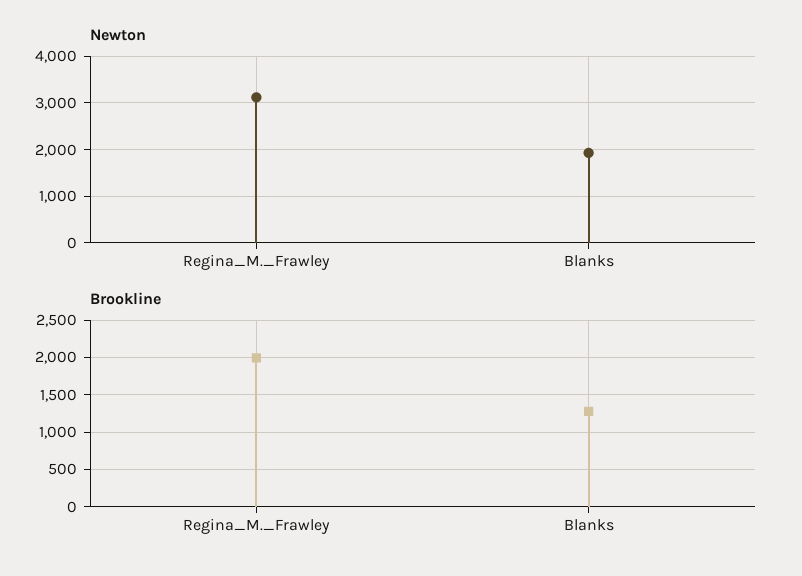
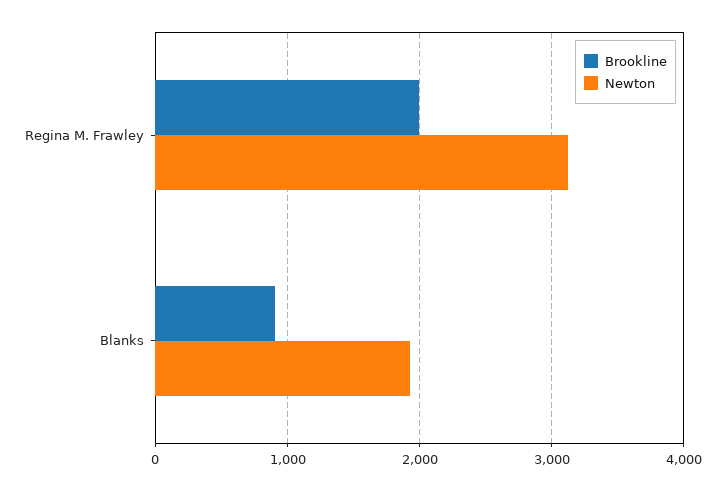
Brookline, Blanks: 1300 -> 900

